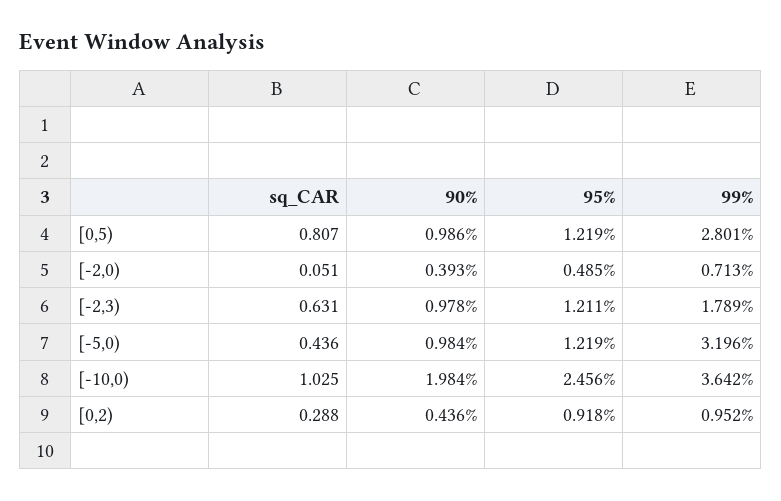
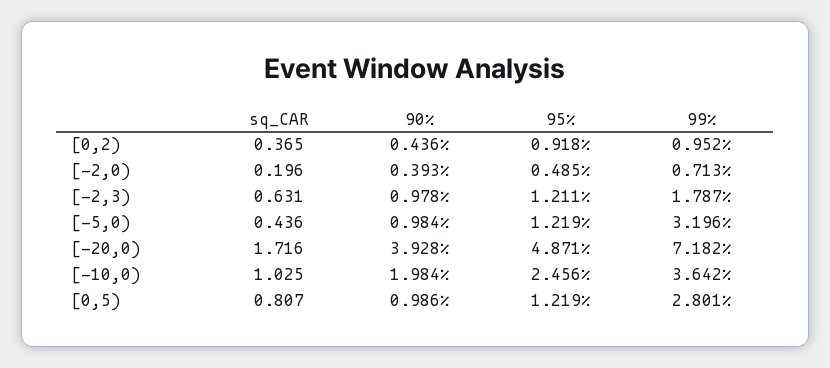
sq_CAR, [-2,0): 0.051 -> 0.196
99%, [-2,3): 1.789 -> 1.787
sq_CAR, [0,2): 0.288 -> 0.365
sq_CAR, [-20,0): none -> 1.716
90%, [-20,0): none -> 3.928
95%, [-20,0): none -> 4.871
99%, [-20,0): none -> 7.182

